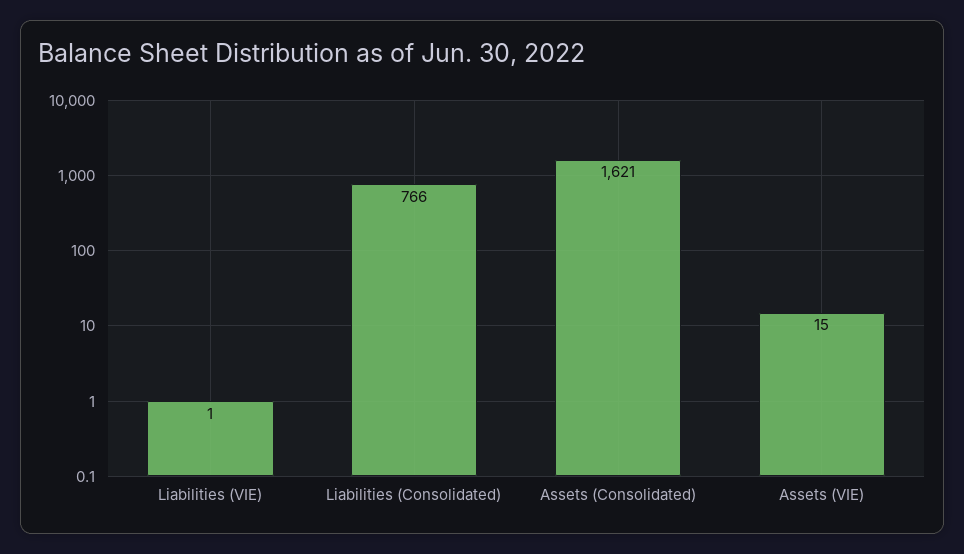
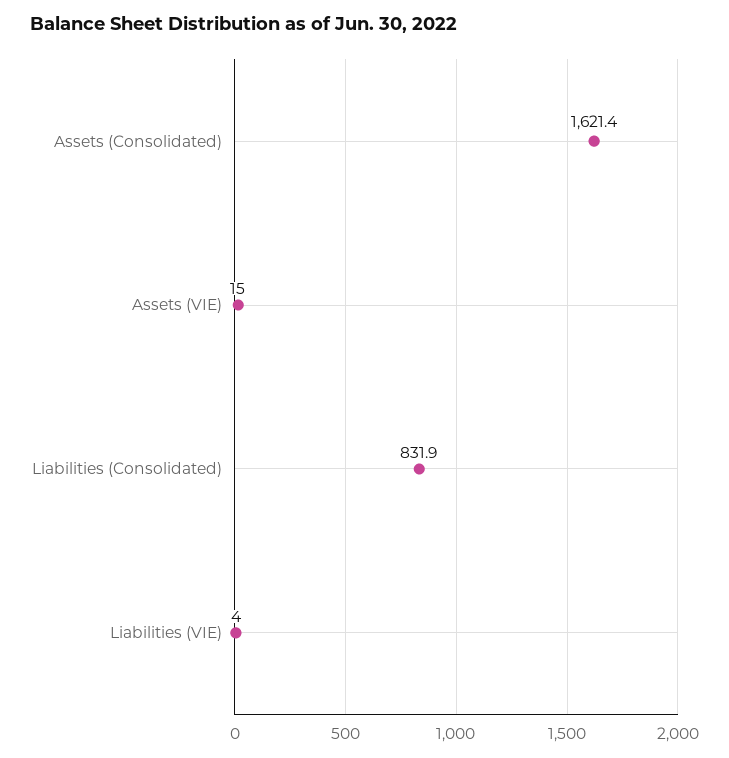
Liabilities (VIE): 1 -> 4
Liabilities (Consolidated): 766 -> 831.9

